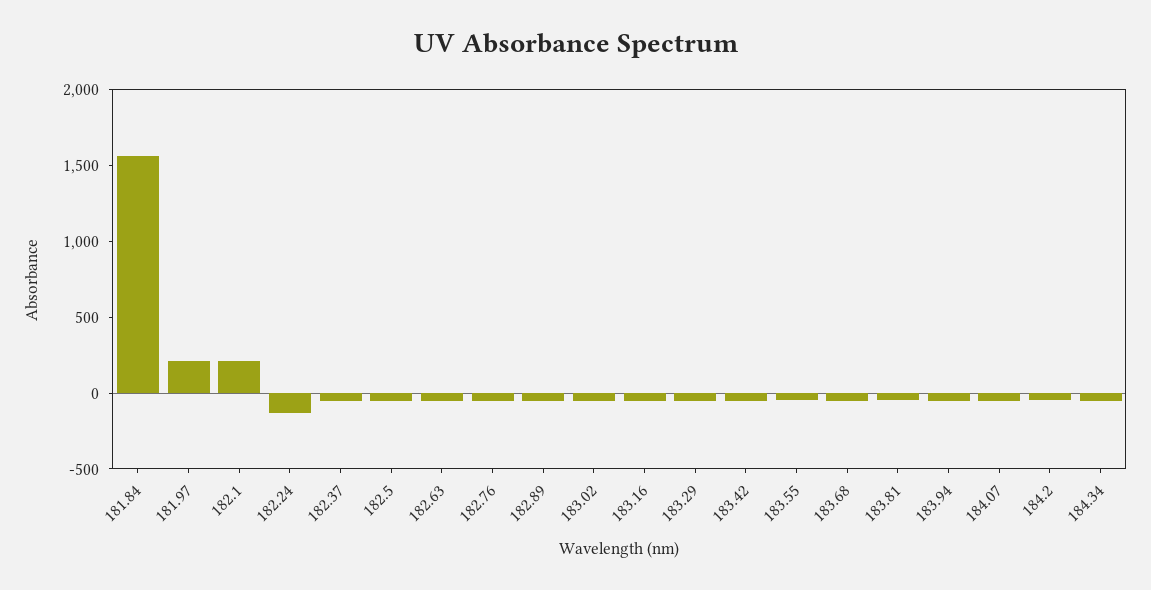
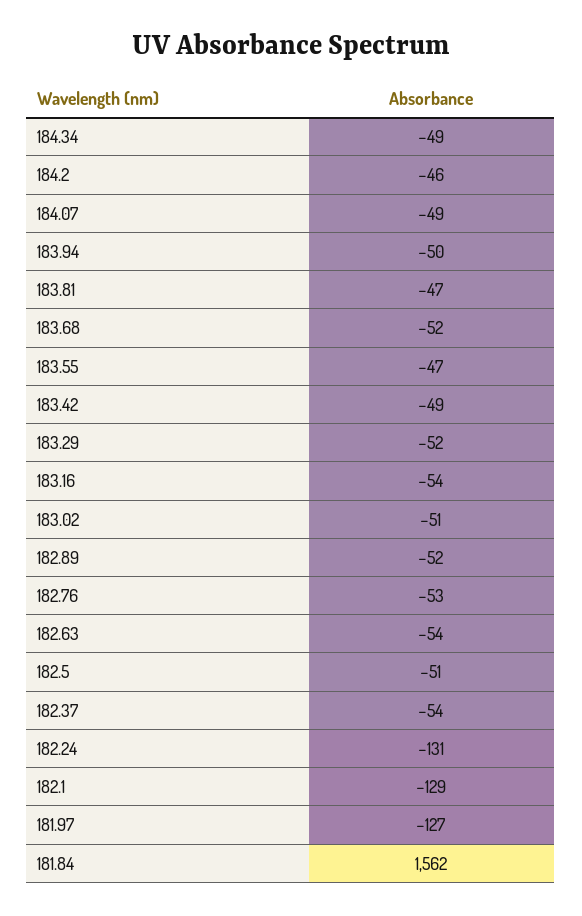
181.97: 200 -> -127
182.1: 200 -> -129

